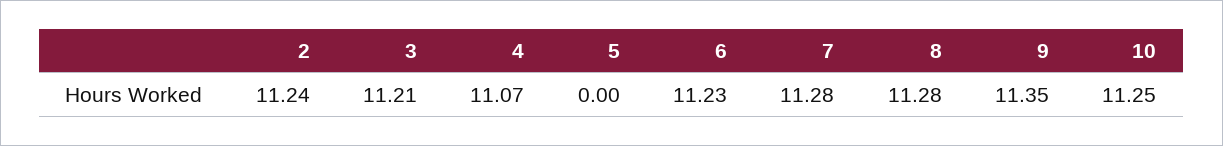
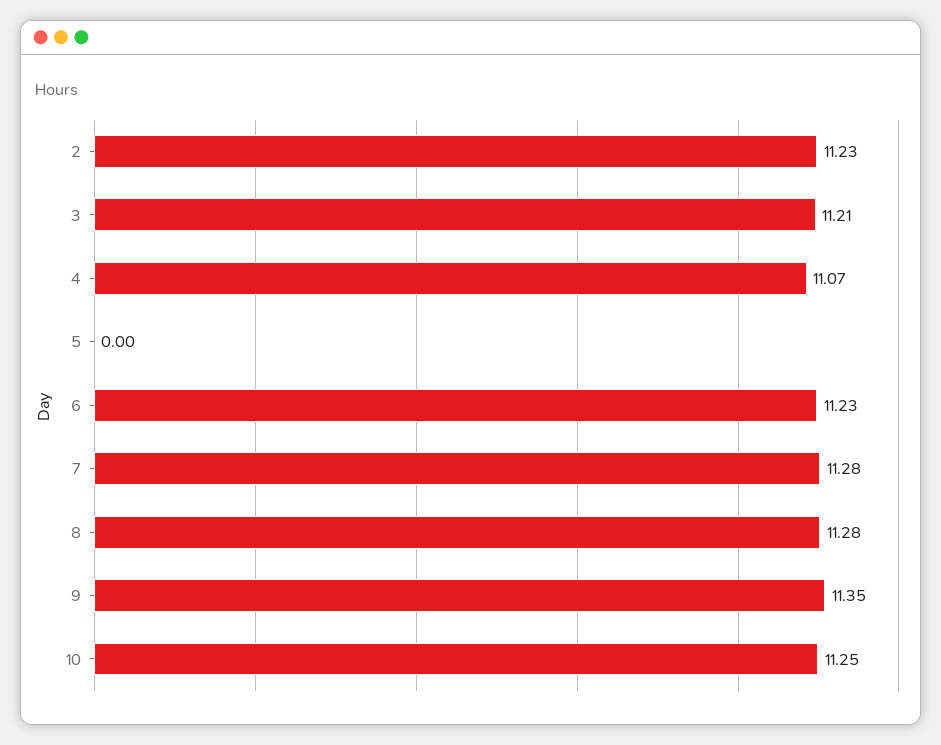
2: 11.24 -> 11.23

